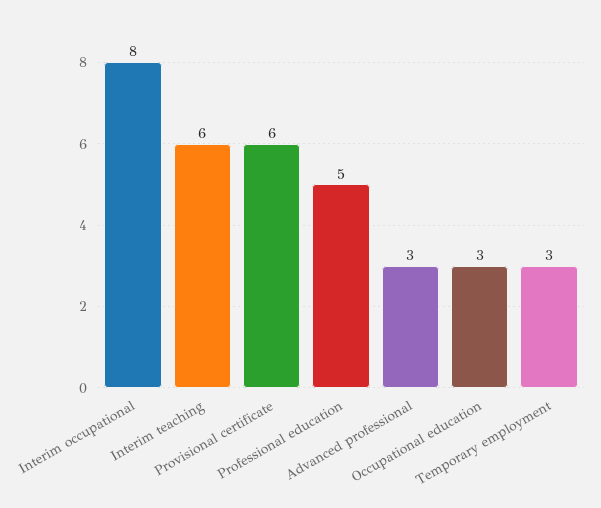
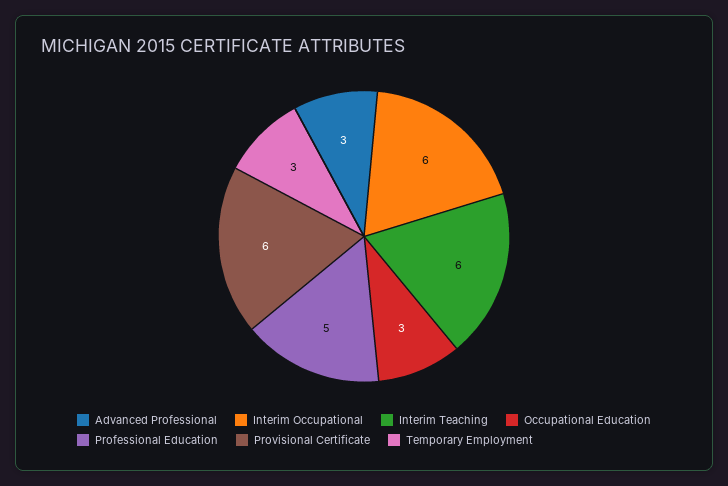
Interim occupational: 8 -> 6

